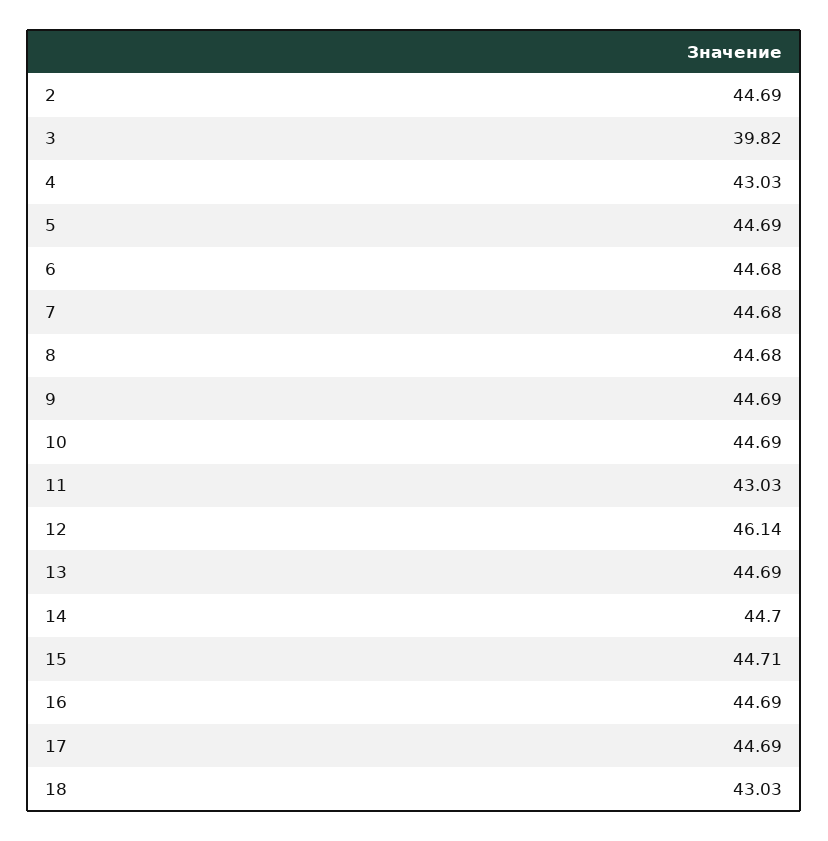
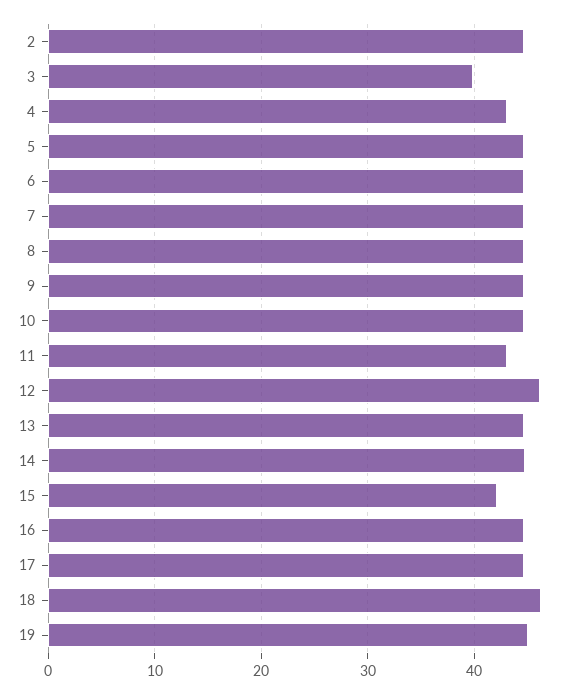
15: 44.71 -> 42
18: 43.03 -> 46
19: none -> 45

